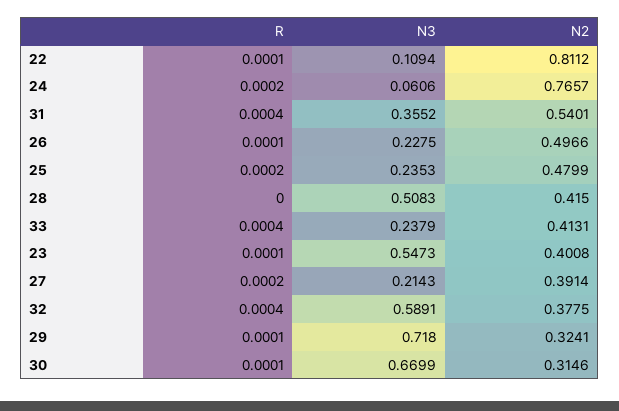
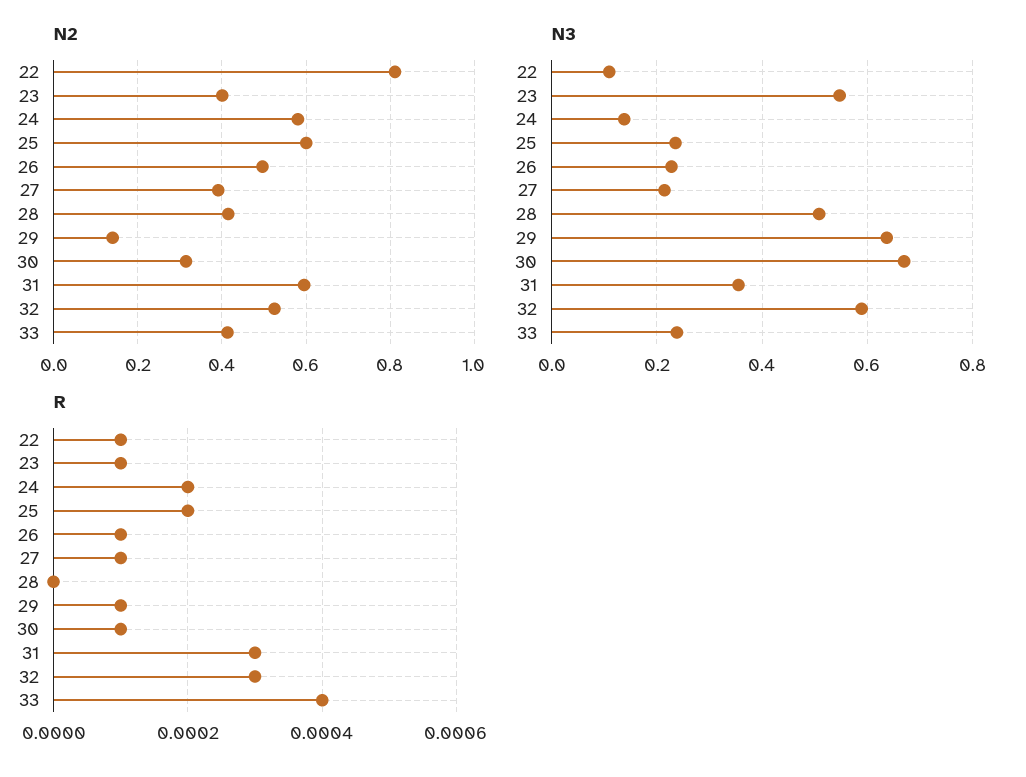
N3, 24: 0.0606 -> 0.14
N2, 24: 0.7657 -> 0.58
R, 31: 0.0004 -> 0.0003
N2, 31: 0.5401 -> 0.6
N2, 25: 0.4799 -> 0.6
R, 27: 0.0002 -> 0.0001
R, 32: 0.0004 -> 0.0003
N2, 32: 0.3775 -> 0.52
N3, 29: 0.718 -> 0.64
N2, 29: 0.3241 -> 0.14

